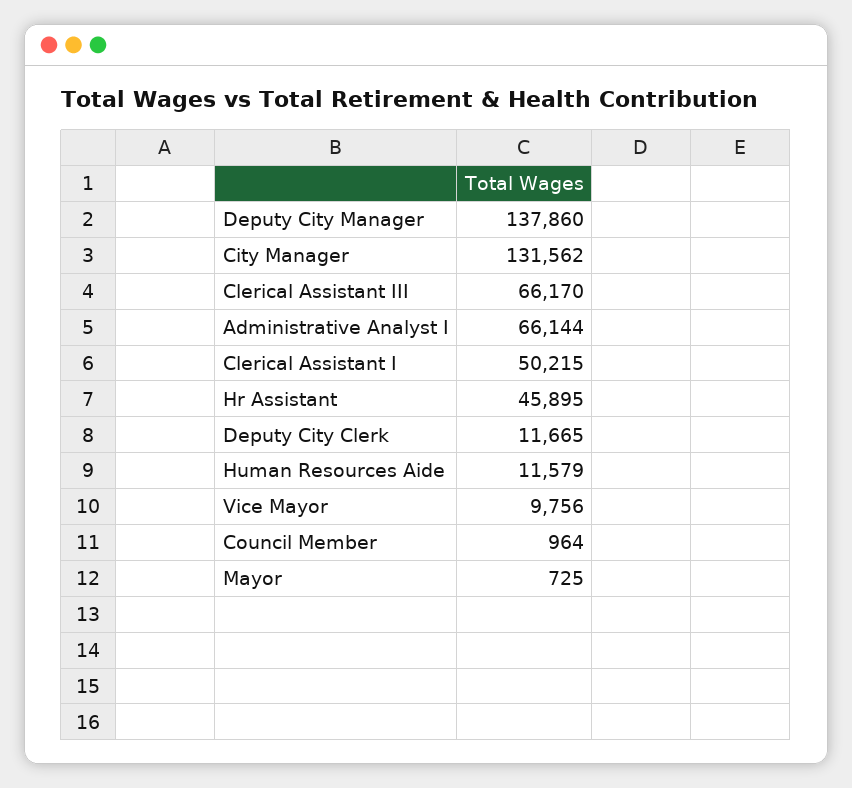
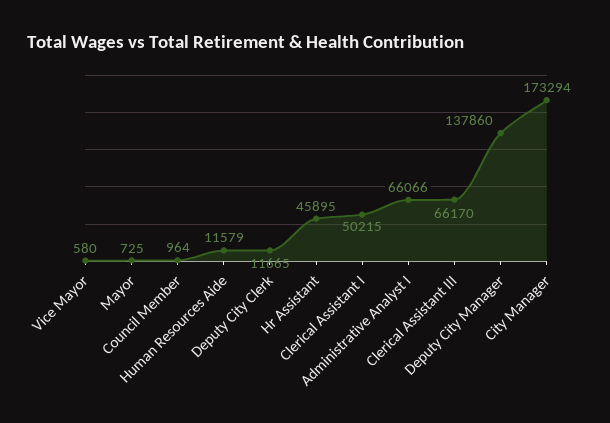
City Manager: 131562 -> 173294
Administrative Analyst I: 66144 -> 66066
Vice Mayor: 9756 -> 580

